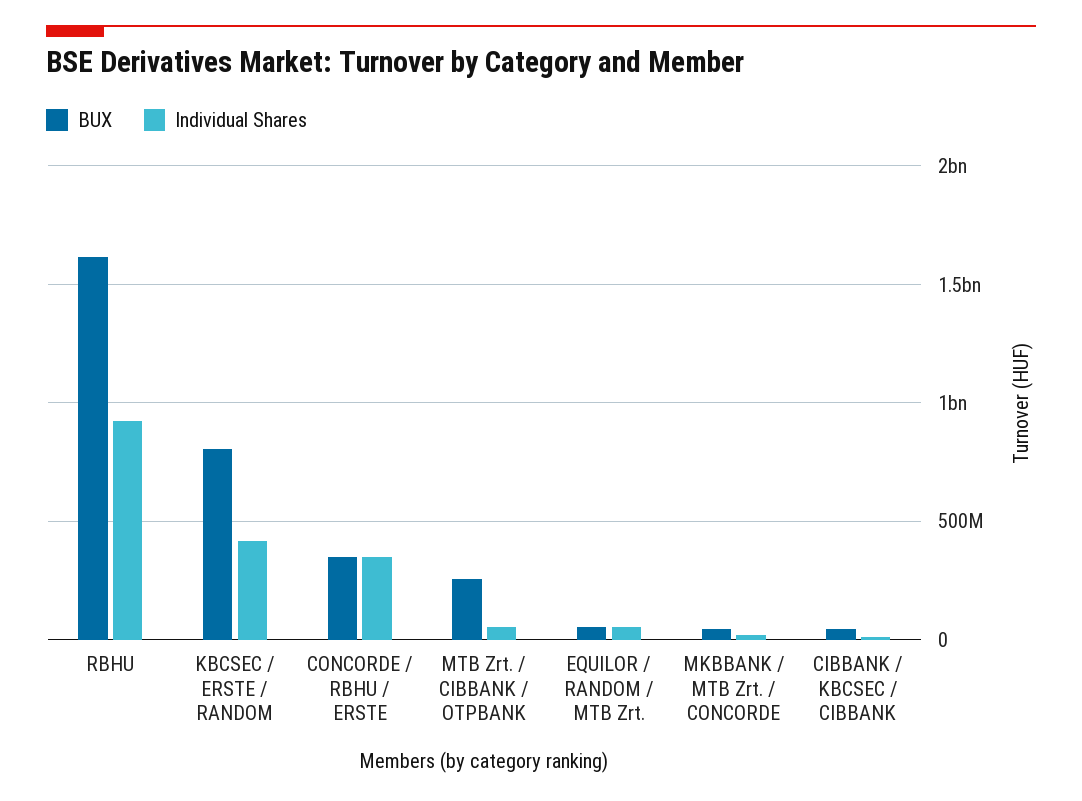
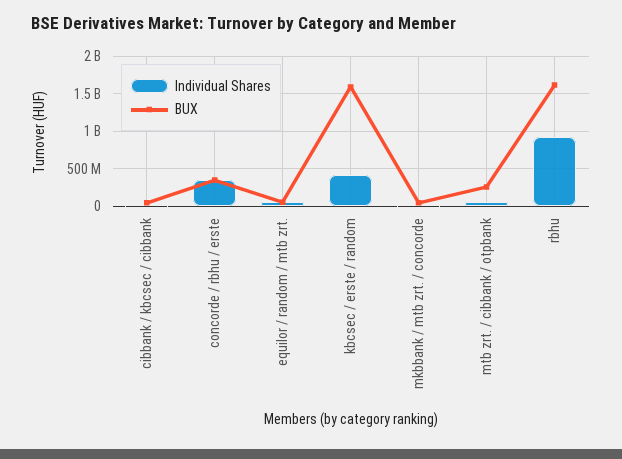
BUX, KBCSEC / ERSTE / RANDOM: 800000000 -> 1600000000

